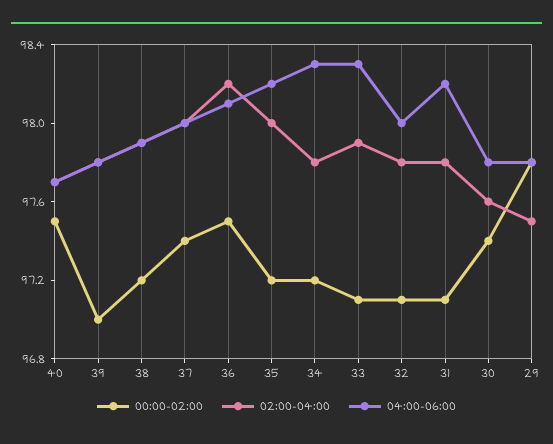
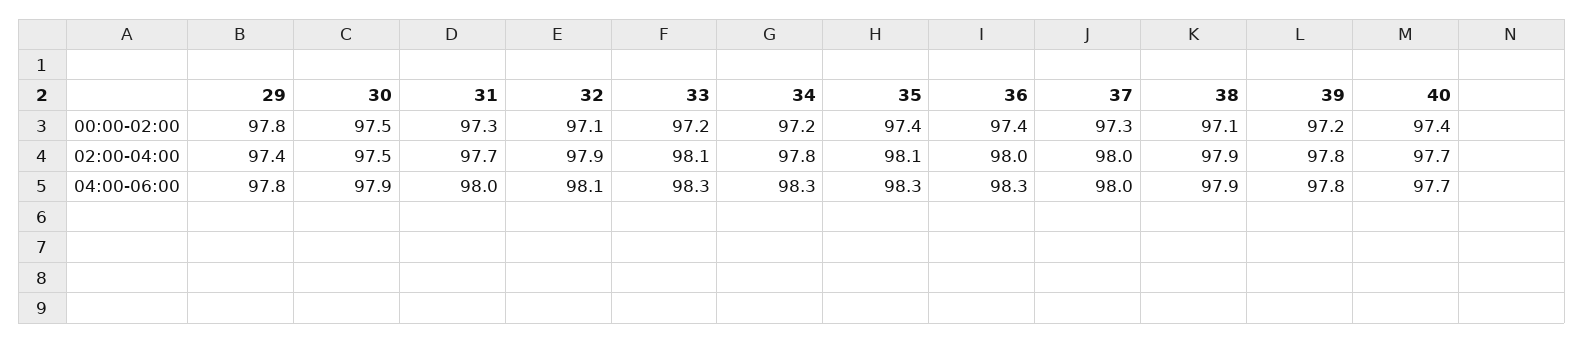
00:00-02:00, 40: 97.5 -> 97.4
00:00-02:00, 39: 97 -> 97.2
00:00-02:00, 38: 97.2 -> 97.1
00:00-02:00, 37: 97.4 -> 97.3
00:00-02:00, 36: 97.5 -> 97.4
02:00-04:00, 36: 98.2 -> 98
04:00-06:00, 36: 98.1 -> 98.3
00:00-02:00, 35: 97.2 -> 97.4
02:00-04:00, 35: 98 -> 98.1
04:00-06:00, 35: 98.2 -> 98.3
00:00-02:00, 33: 97.1 -> 97.2
02:00-04:00, 33: 97.9 -> 98.1
02:00-04:00, 32: 97.8 -> 97.9
04:00-06:00, 32: 98 -> 98.1
00:00-02:00, 31: 97.1 -> 97.3
02:00-04:00, 31: 97.8 -> 97.7
04:00-06:00, 31: 98.2 -> 98
00:00-02:00, 30: 97.4 -> 97.5
02:00-04:00, 30: 97.6 -> 97.5
04:00-06:00, 30: 97.8 -> 97.9
02:00-04:00, 29: 97.5 -> 97.4

